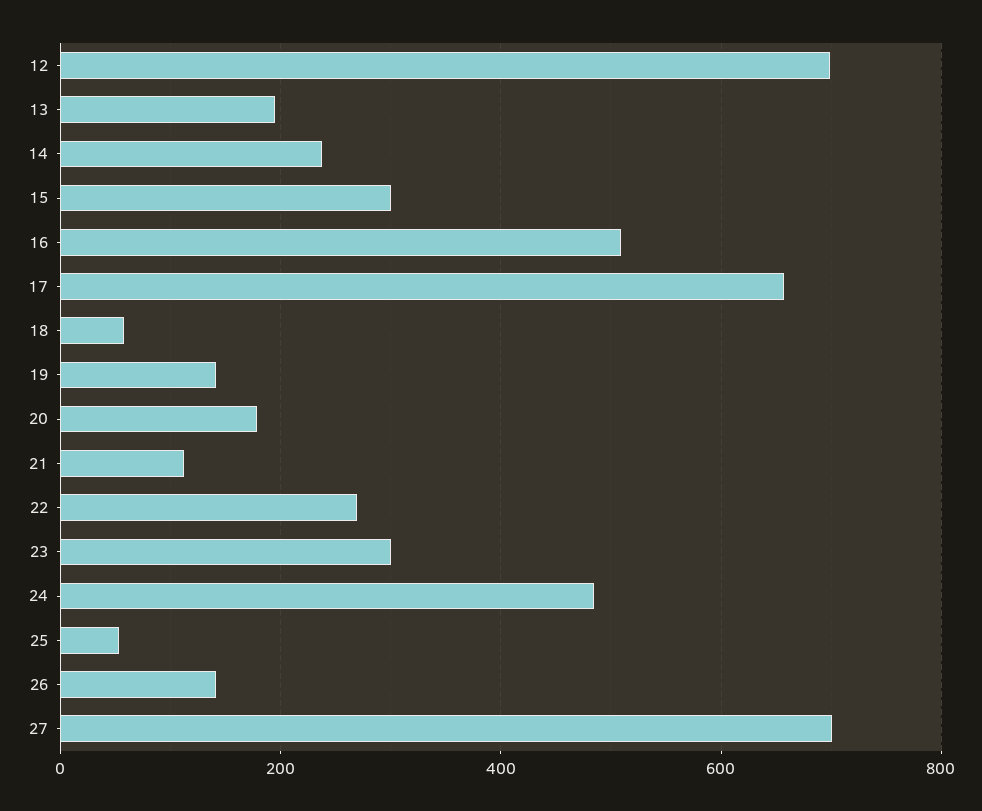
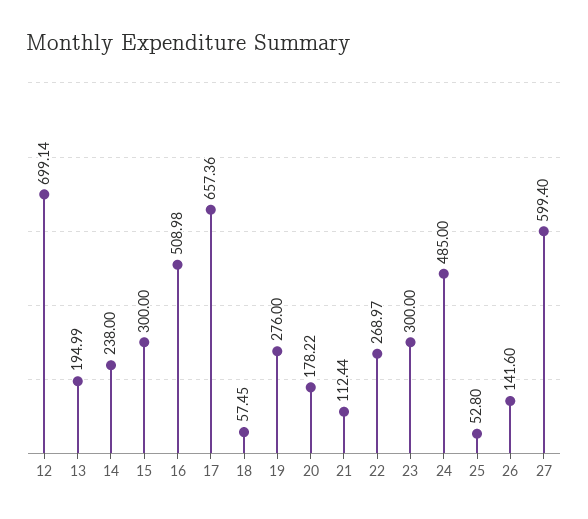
19: 140 -> 276
27: 700 -> 599.4

